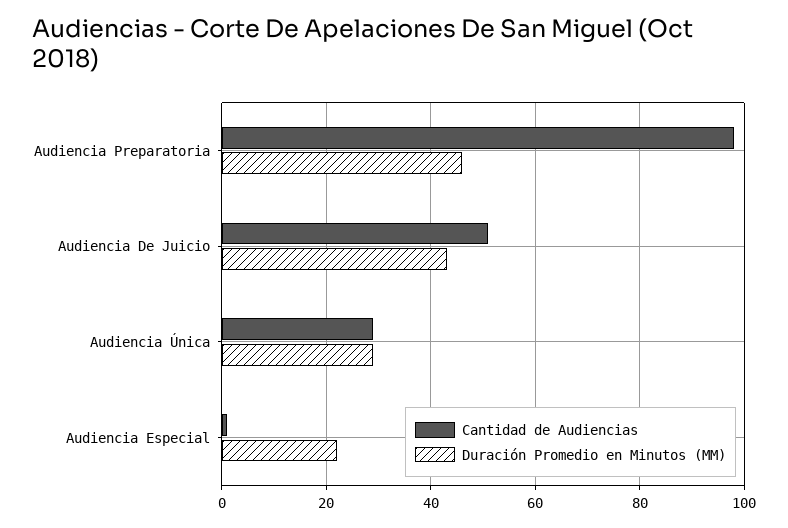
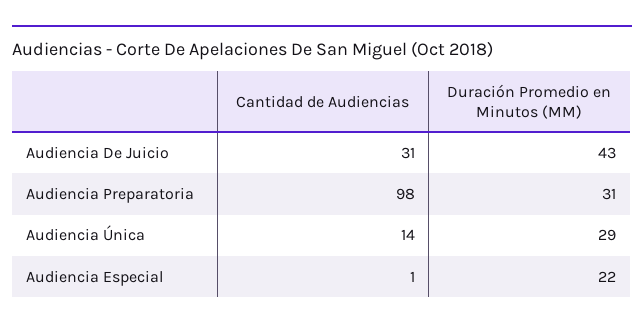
Duración Promedio en Minutos (MM), Audiencia Preparatoria: 45 -> 31
Cantidad de Audiencias, Audiencia De Juicio: 50 -> 31
Cantidad de Audiencias, Audiencia Única: 30 -> 14

